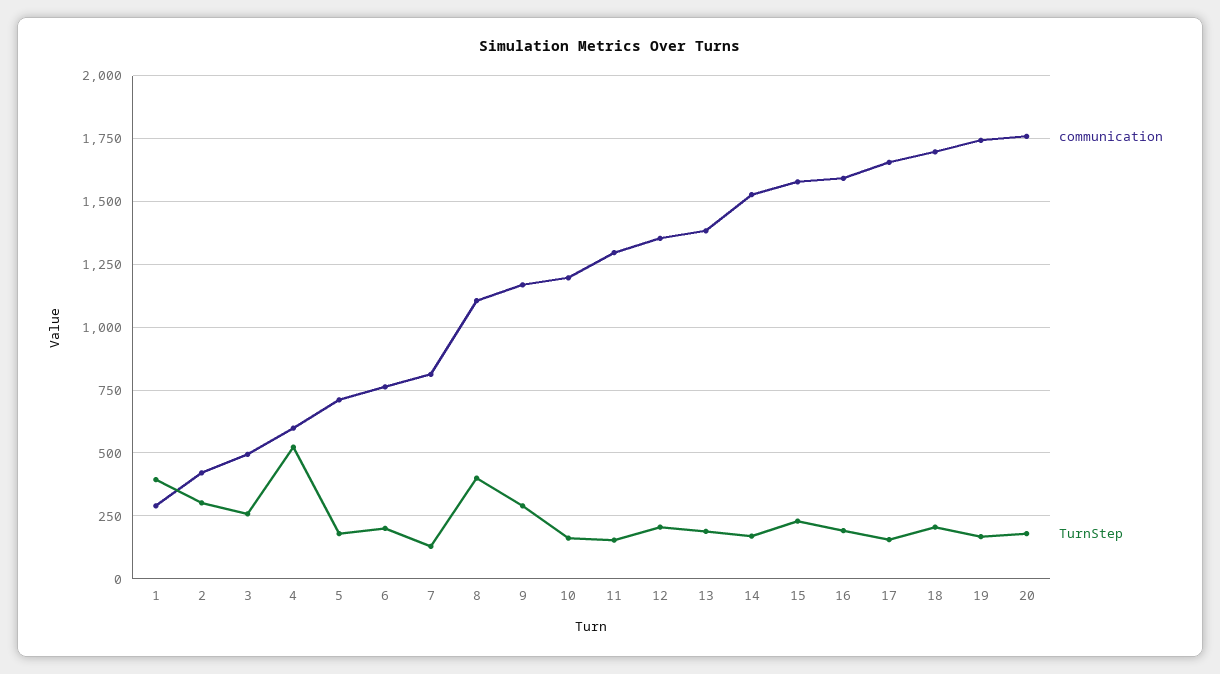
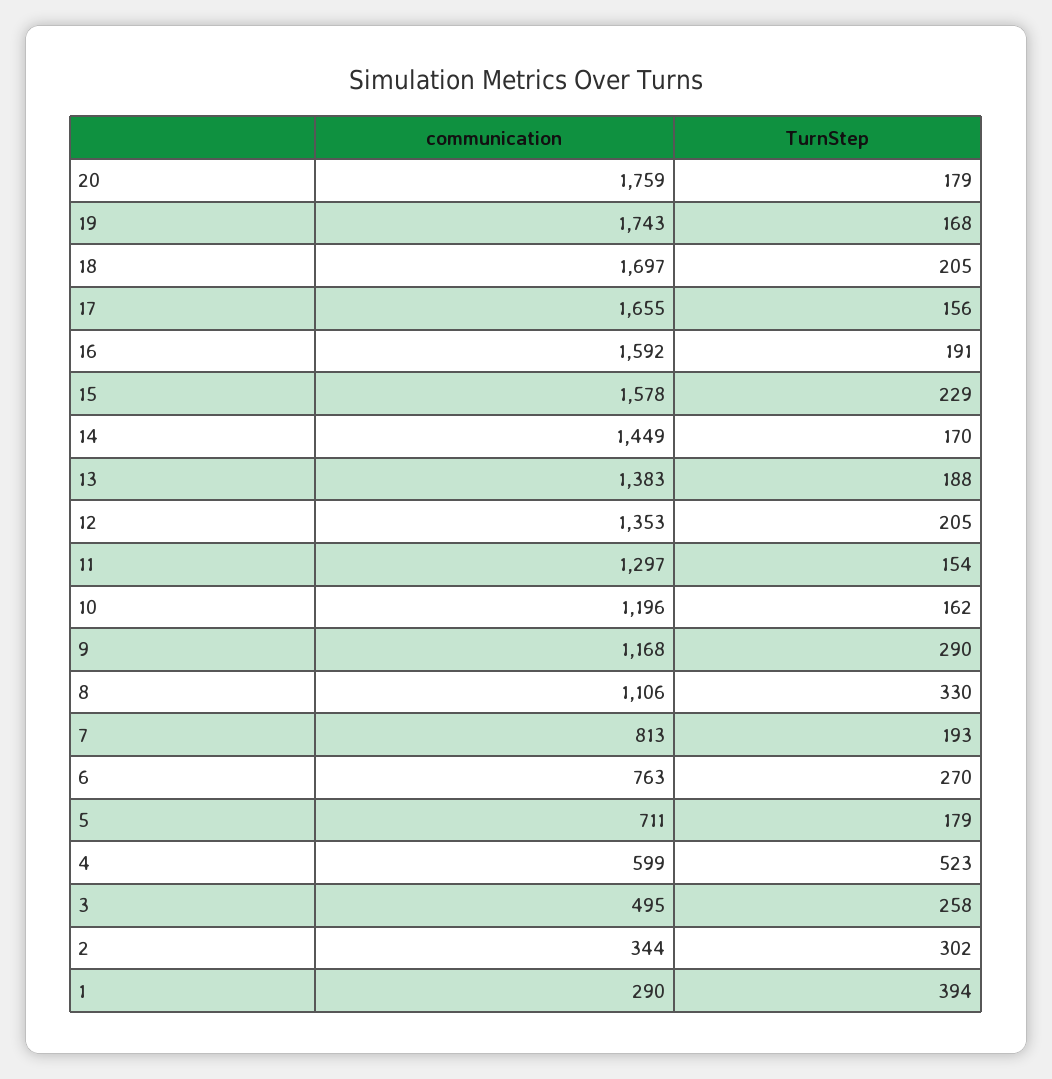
communication, 2: 425 -> 344
TurnStep, 6: 200 -> 270
TurnStep, 7: 125 -> 193
TurnStep, 8: 400 -> 330
communication, 14: 1525 -> 1449

